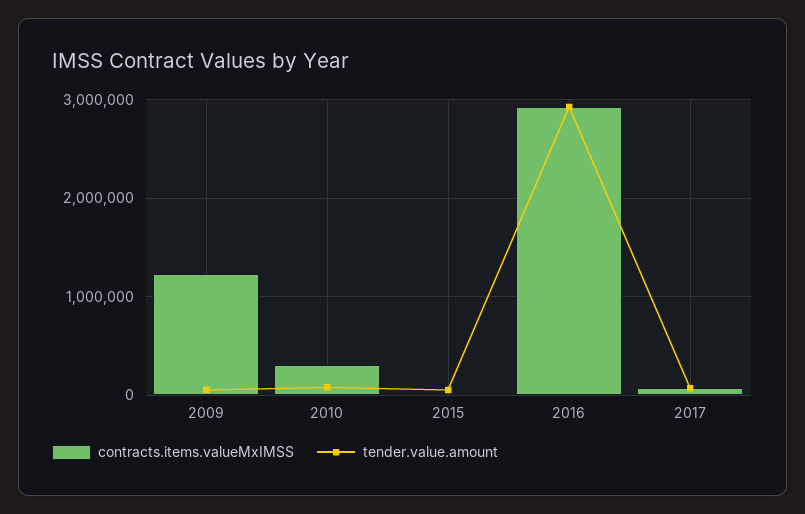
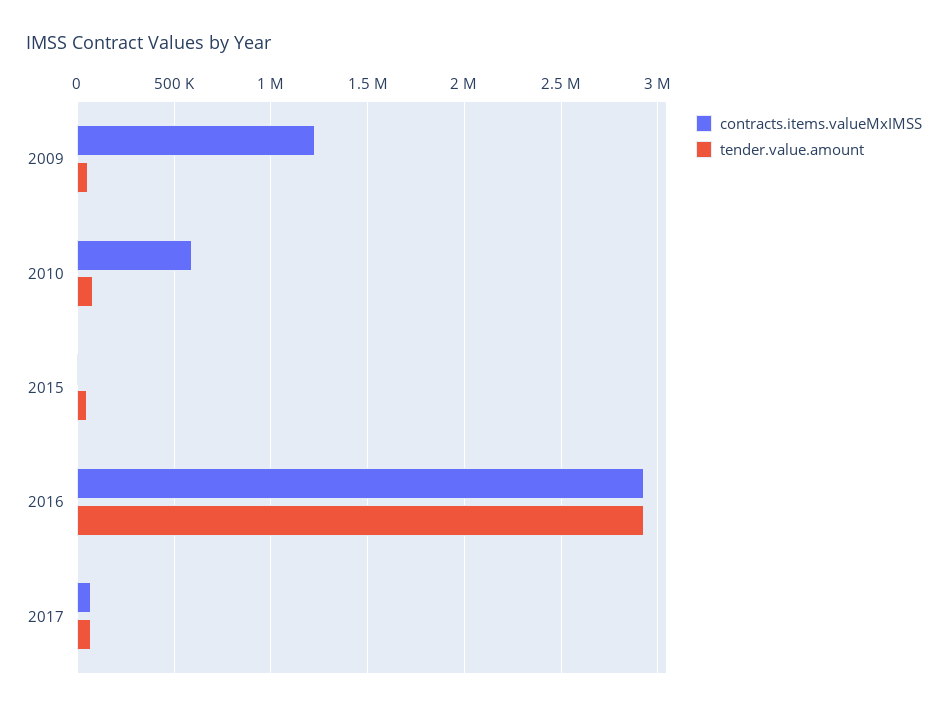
contracts.items.valueMxIMSS, 2010: 300000 -> 600000

